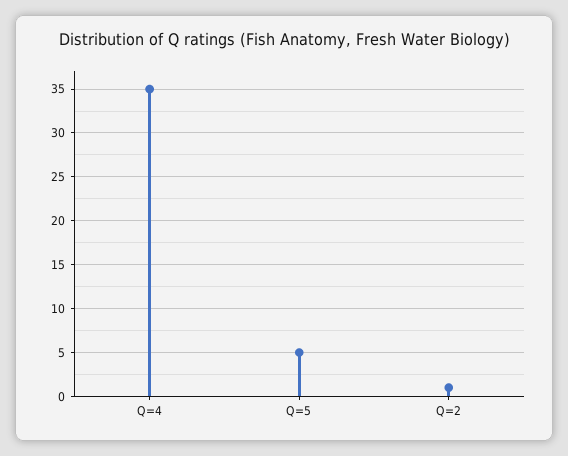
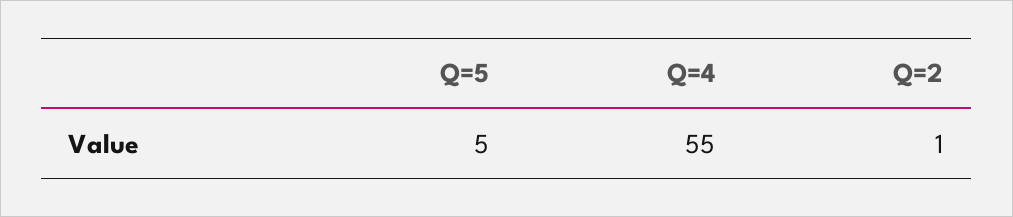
Q=4: 35 -> 55

